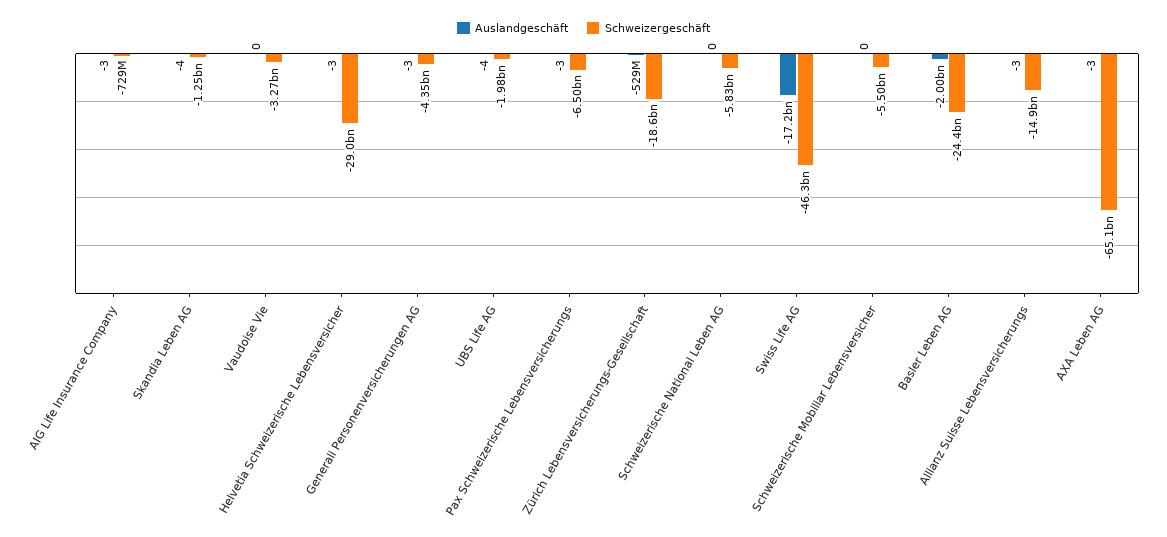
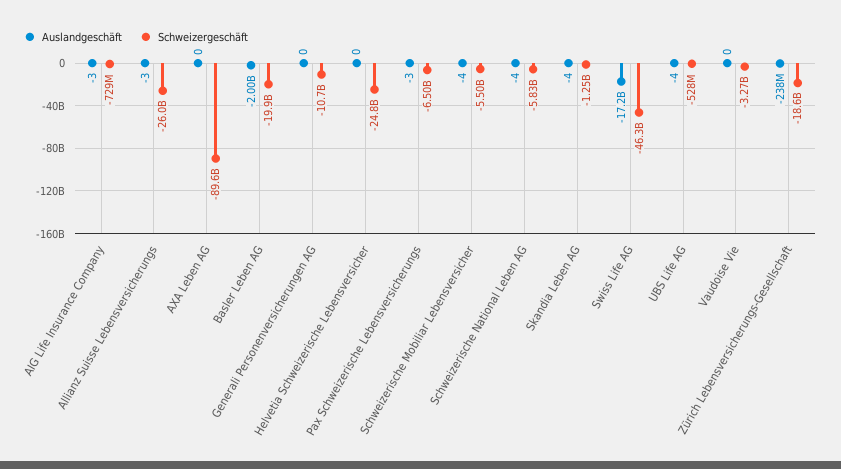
Auslandgeschäft, Helvetia Schweizerische Lebensversicher: -3 -> 0
Schweizergeschäft, Helvetia Schweizerische Lebensversicher: -29000000000 -> -24800000000
Auslandgeschäft, Generali Personenversicherungen AG: -3 -> 0
Schweizergeschäft, Generali Personenversicherungen AG: -4350000000 -> -10700000000
Schweizergeschäft, UBS Life AG: -1980000000 -> -528000000
Auslandgeschäft, Zürich Lebensversicherungs-Gesellschaft: -529000000 -> -238000000
Auslandgeschäft, Schweizerische National Leben AG: 0 -> -4
Auslandgeschäft, Schweizerische Mobiliar Lebensversicher: 0 -> -4
Schweizergeschäft, Basler Leben AG: -24400000000 -> -19900000000
Schweizergeschäft, Allianz Suisse Lebensversicherungs: -14900000000 -> -26000000000
Auslandgeschäft, AXA Leben AG: -3 -> 0
Schweizergeschäft, AXA Leben AG: -65100000000 -> -89600000000

